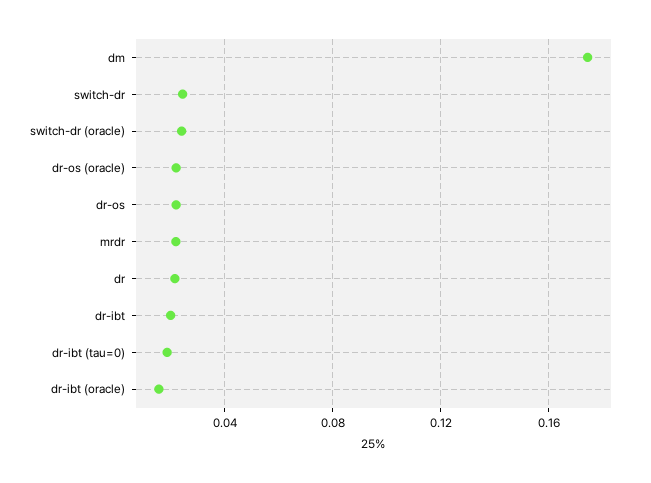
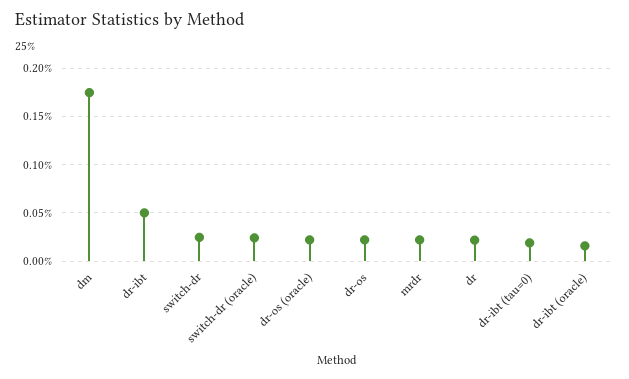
dr-ibt: 0.02 -> 0.05

